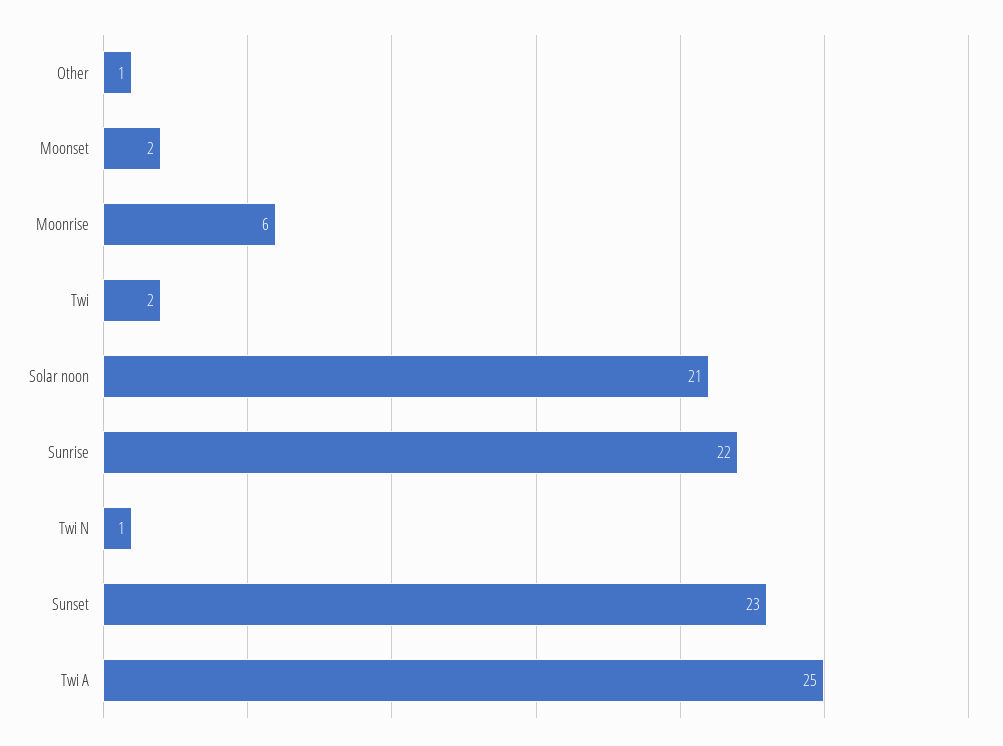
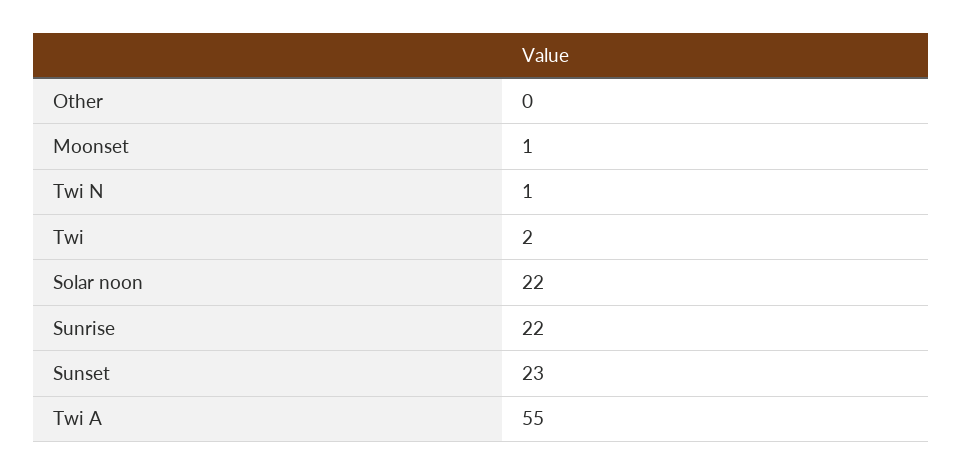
Other: 1 -> 0
Moonset: 2 -> 1
Moonrise: 6 -> none
Solar noon: 21 -> 22
Twi A: 25 -> 55

